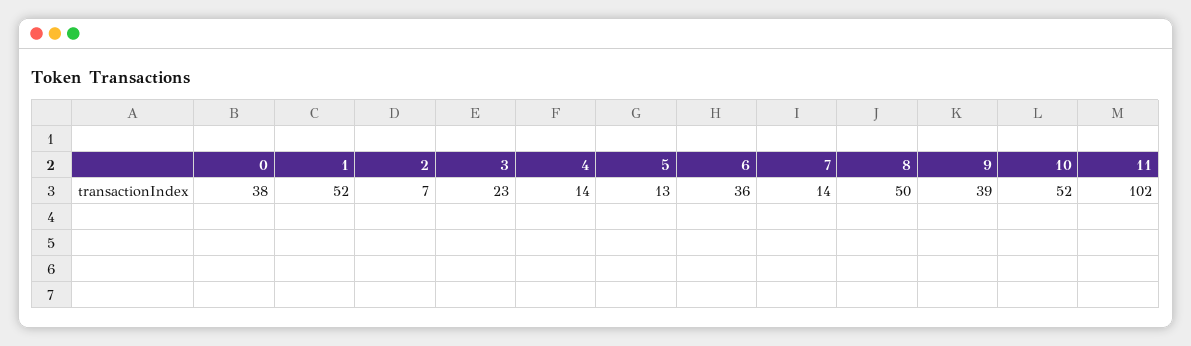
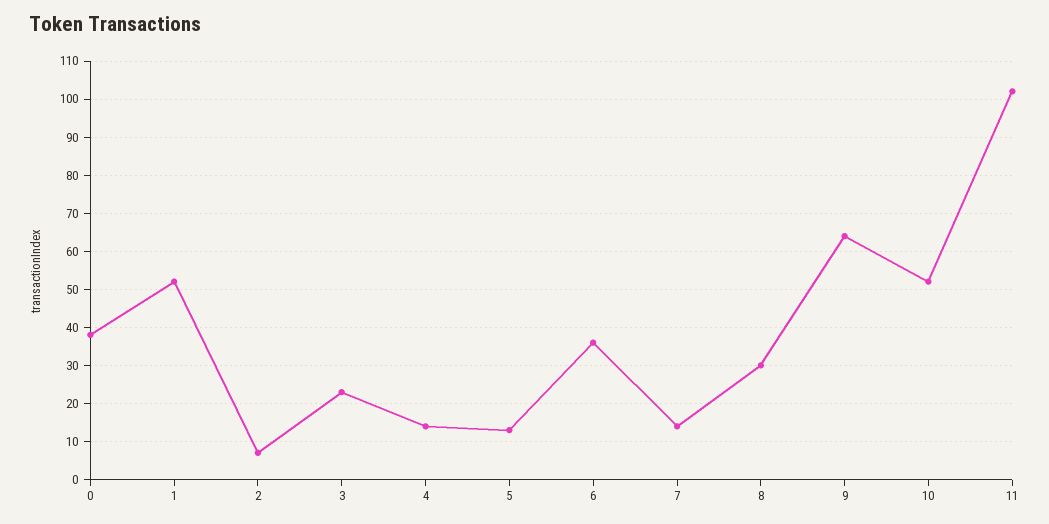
8: 50 -> 30
9: 39 -> 65

